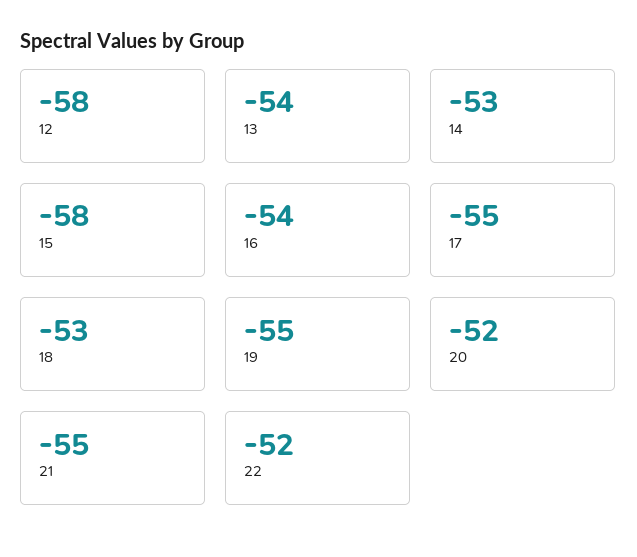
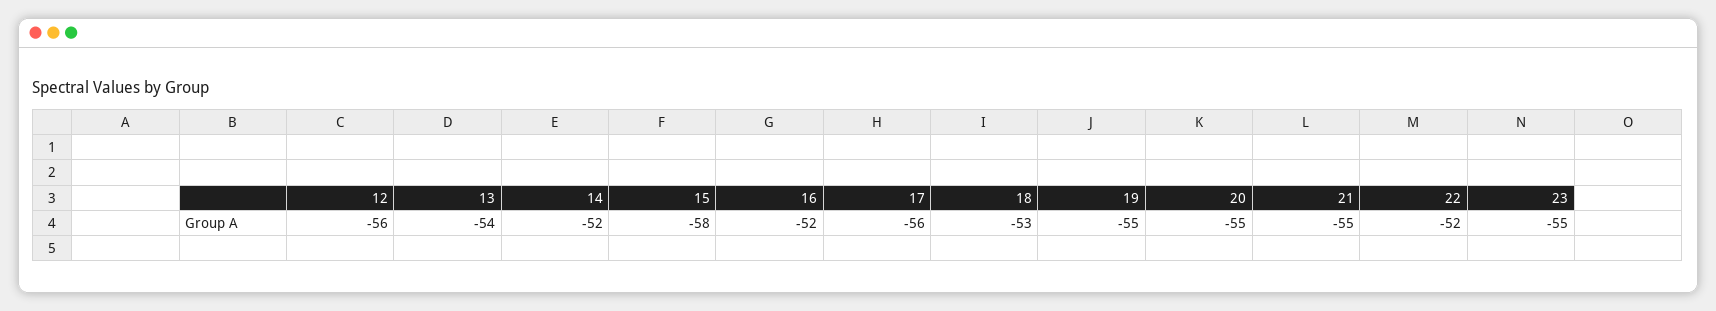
12: -58 -> -56
14: -53 -> -52
16: -54 -> -52
17: -55 -> -56
20: -52 -> -55
23: none -> -55

